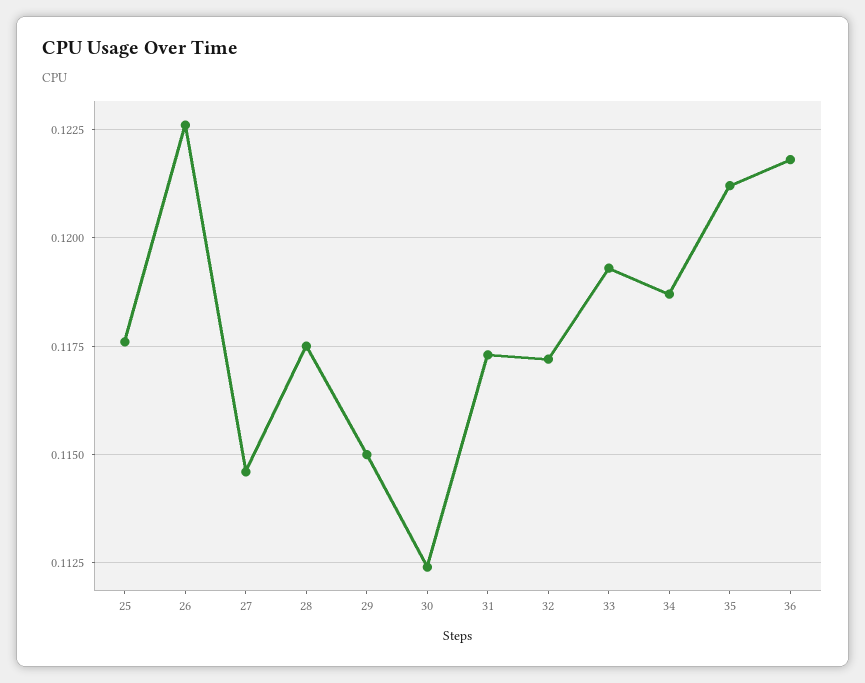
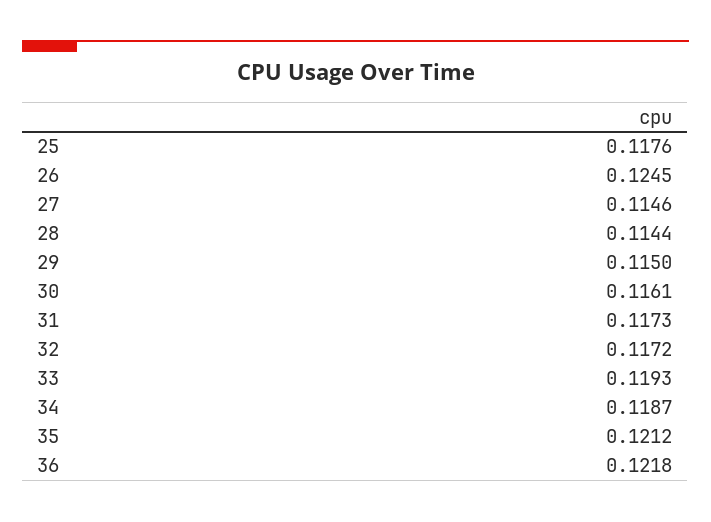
26: 0.1225 -> 0.1245
28: 0.1175 -> 0.1144
30: 0.1125 -> 0.1161

